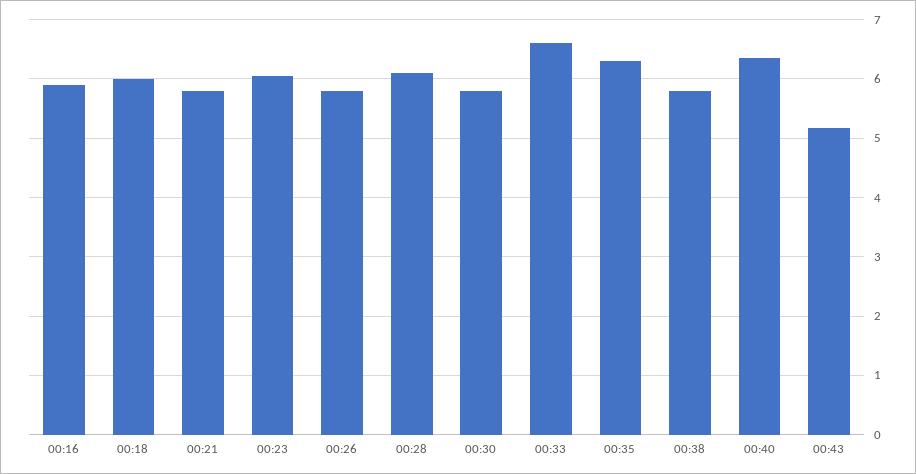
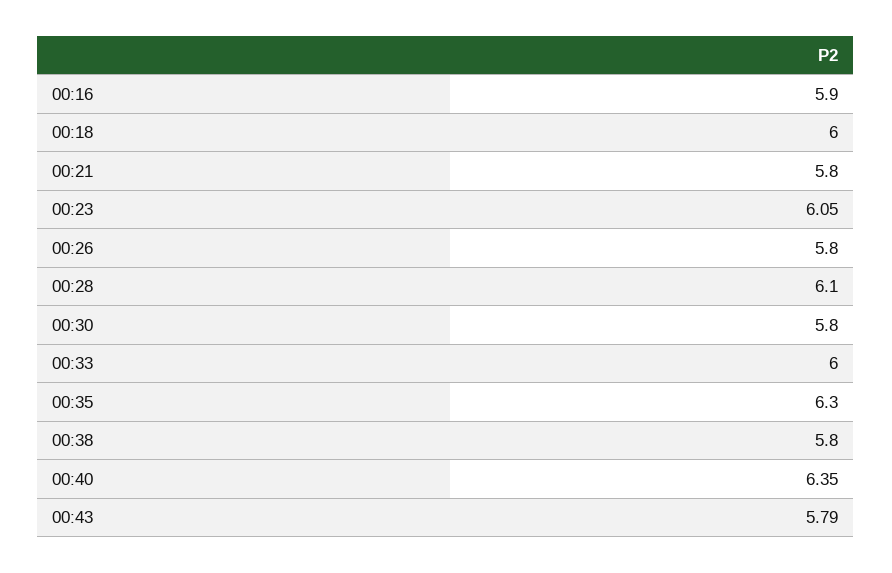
00:33: 6.6 -> 6
00:43: 5.2 -> 5.79

